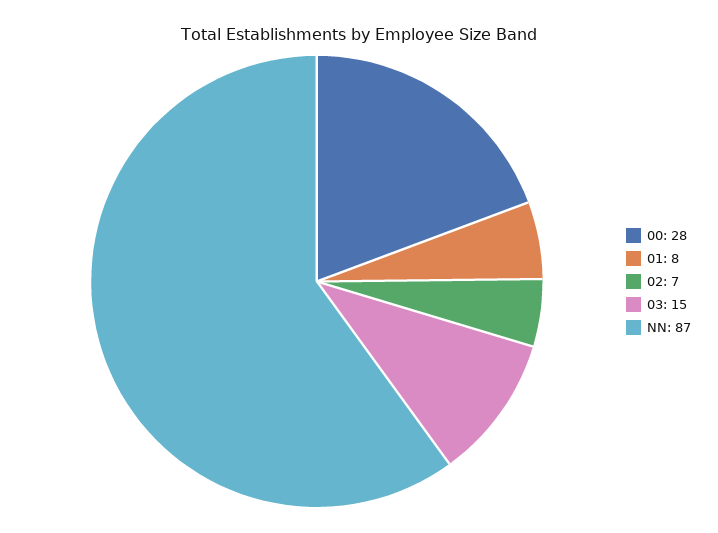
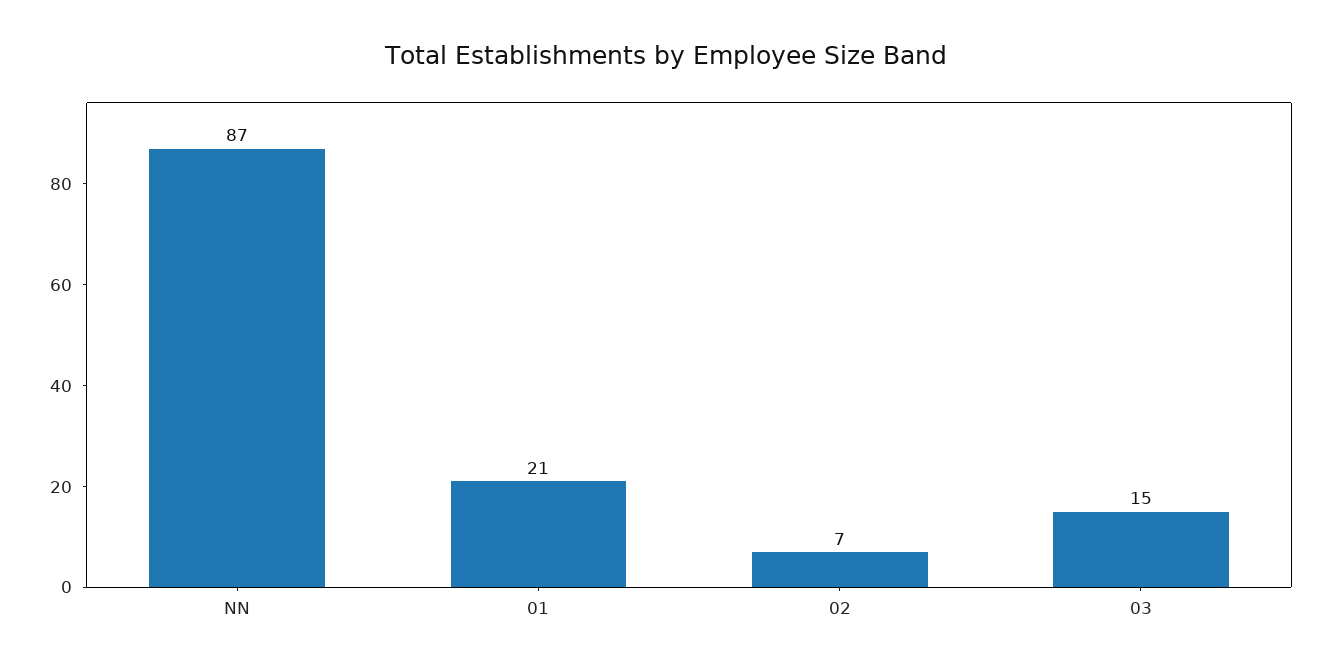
00: 28 -> none
01: 8 -> 21

